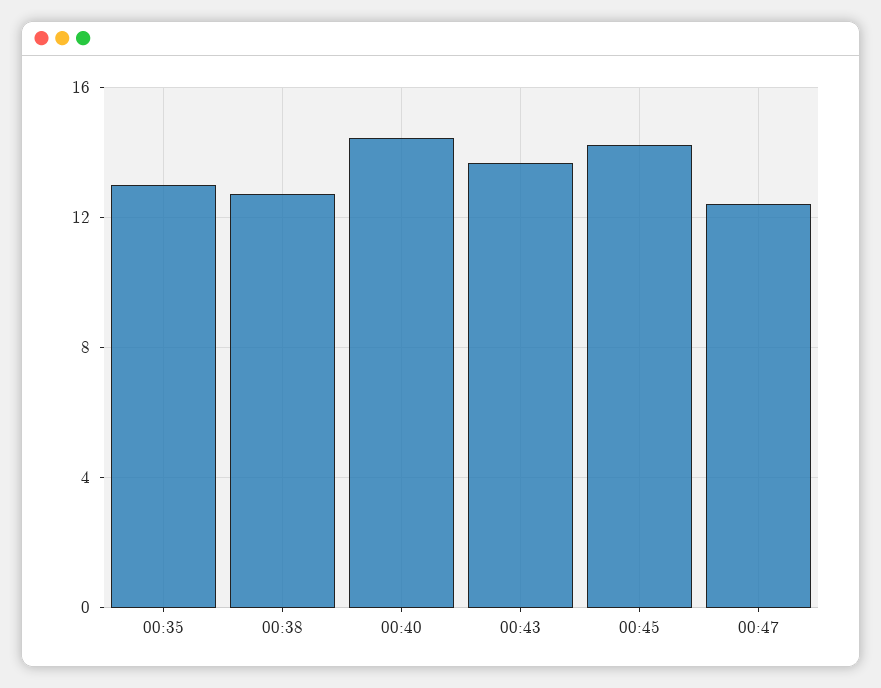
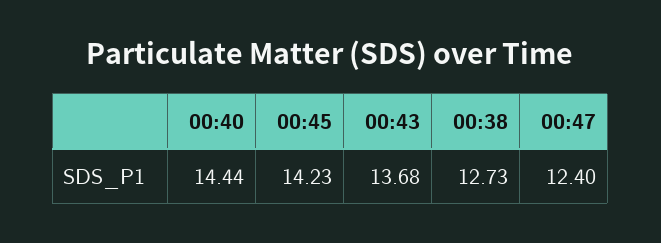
00:35: 13 -> none

